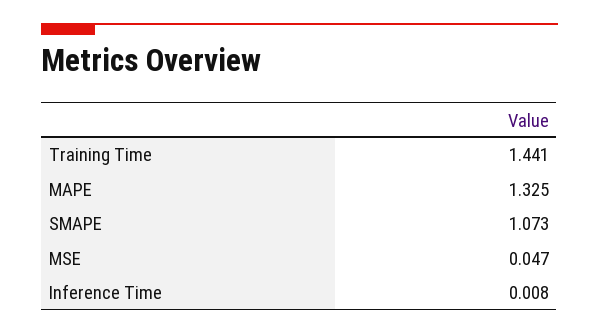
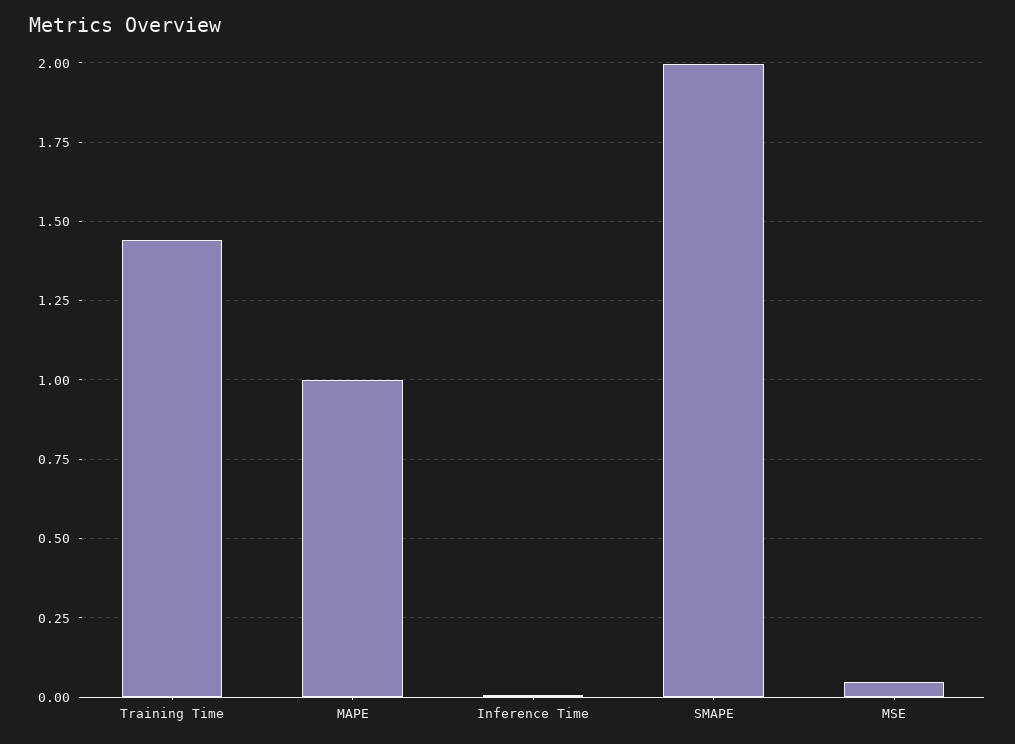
MAPE: 1.325 -> 1
SMAPE: 1.073 -> 2

